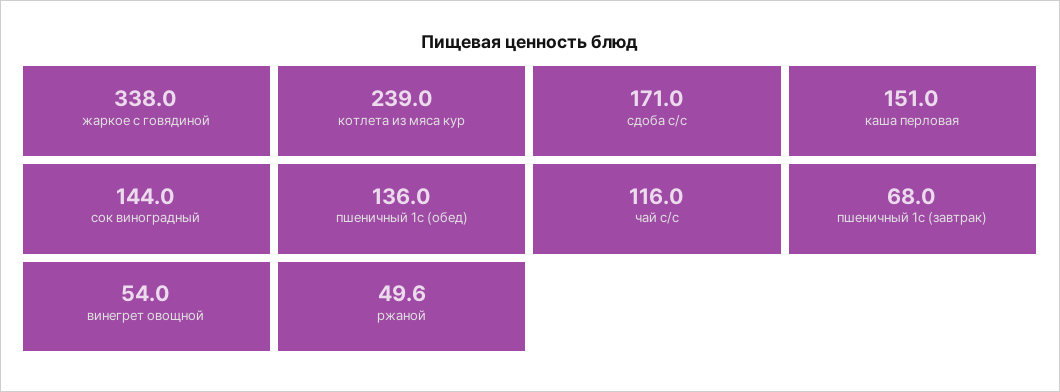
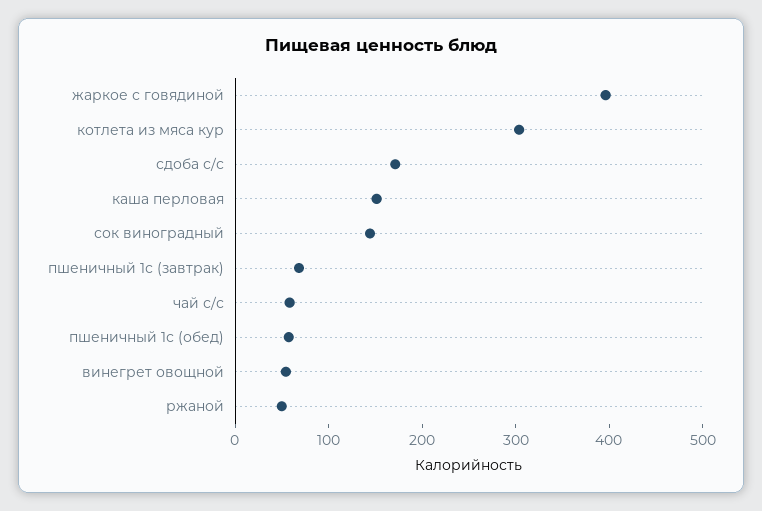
жаркое с говядиной: 338 -> 400
котлета из мяса кур: 239 -> 300
пшеничный 1с (обед): 136 -> 60
чай с/с: 116 -> 60

